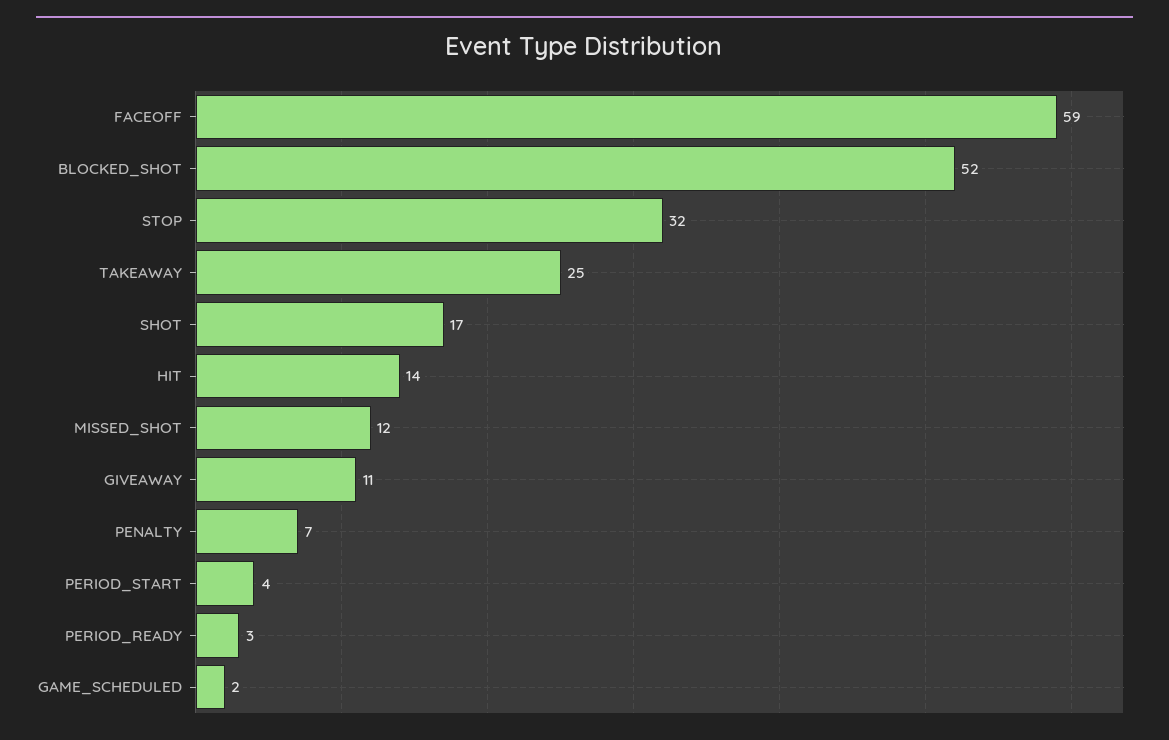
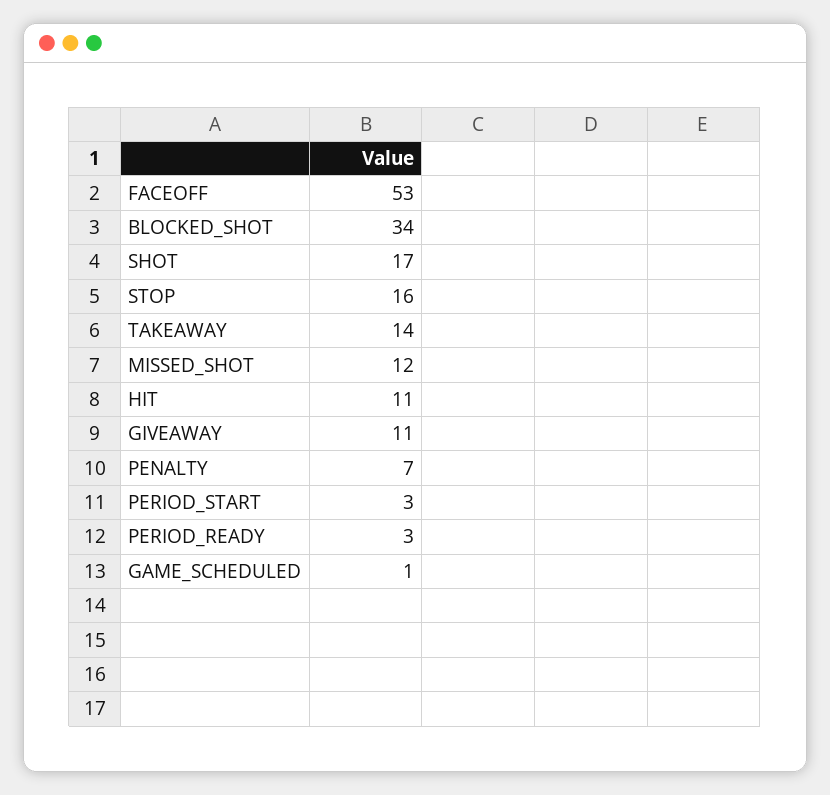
FACEOFF: 59 -> 53
BLOCKED_SHOT: 52 -> 34
STOP: 32 -> 16
TAKEAWAY: 25 -> 14
HIT: 14 -> 11
PERIOD_START: 4 -> 3
GAME_SCHEDULED: 2 -> 1

